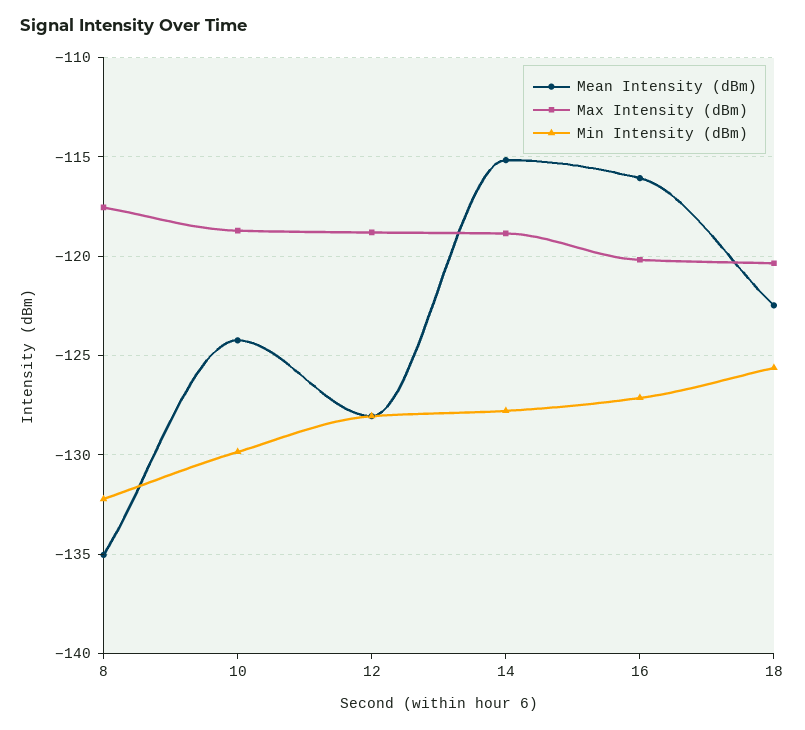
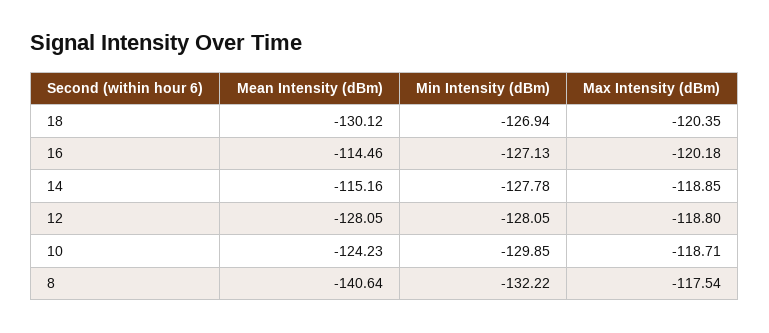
Mean Intensity (dBm), 8: -135 -> -140.64
Mean Intensity (dBm), 16: -116 -> -114.46
Mean Intensity (dBm), 18: -122.5 -> -130.12
Min Intensity (dBm), 18: -125.5 -> -126.94

